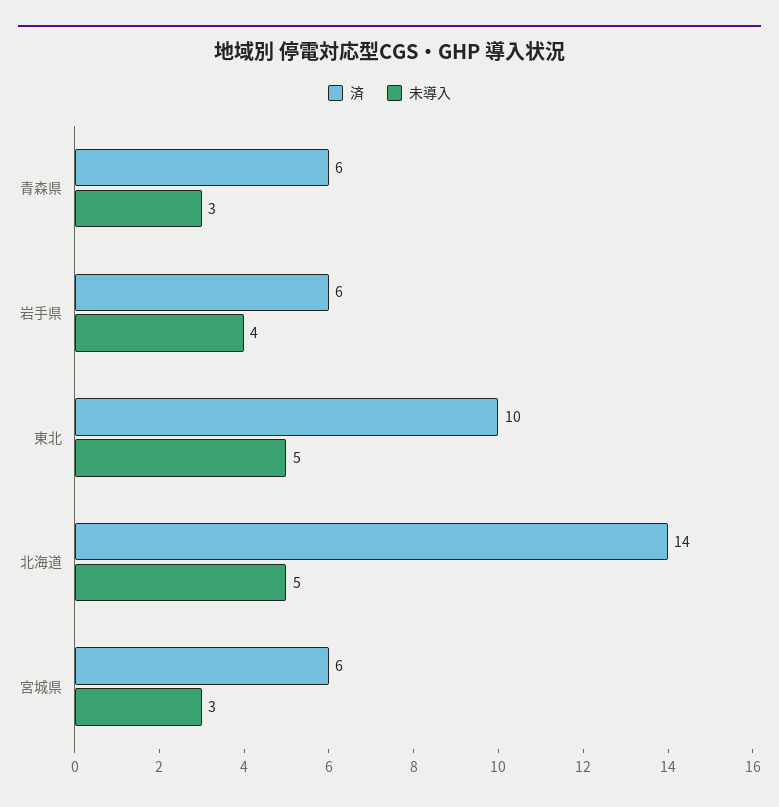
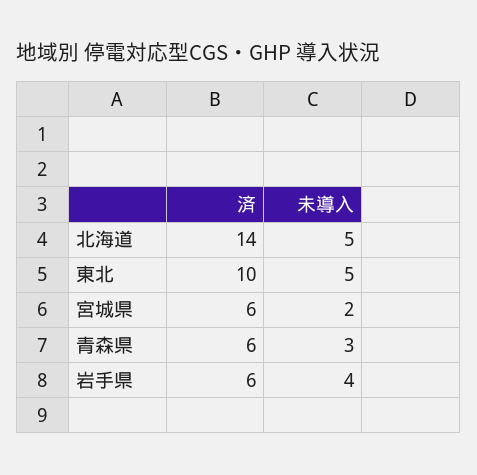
未導入, 宮城県: 3 -> 2

